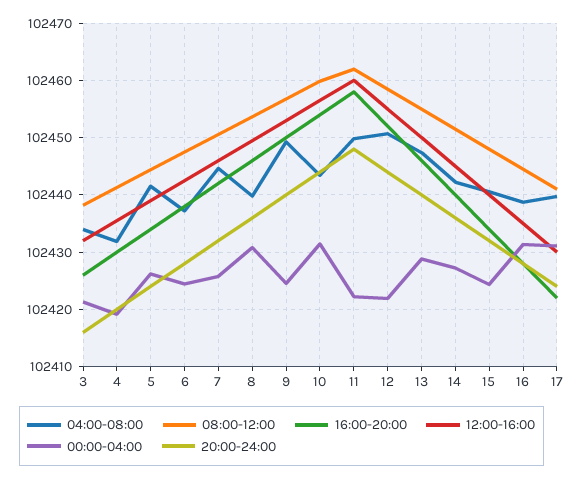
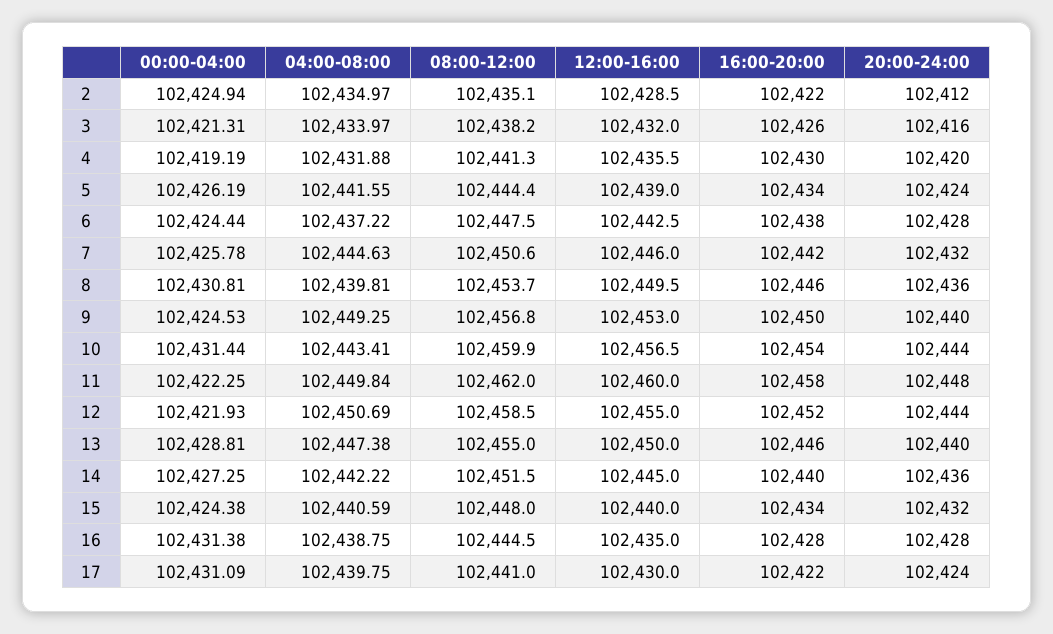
00:00-04:00, 2: none -> 102424.94
04:00-08:00, 2: none -> 102434.97
08:00-12:00, 2: none -> 102435.1
12:00-16:00, 2: none -> 102428.5
16:00-20:00, 2: none -> 102422
20:00-24:00, 2: none -> 102412

